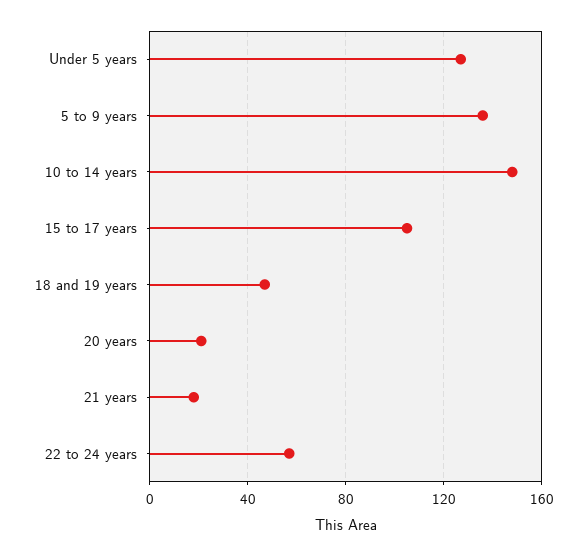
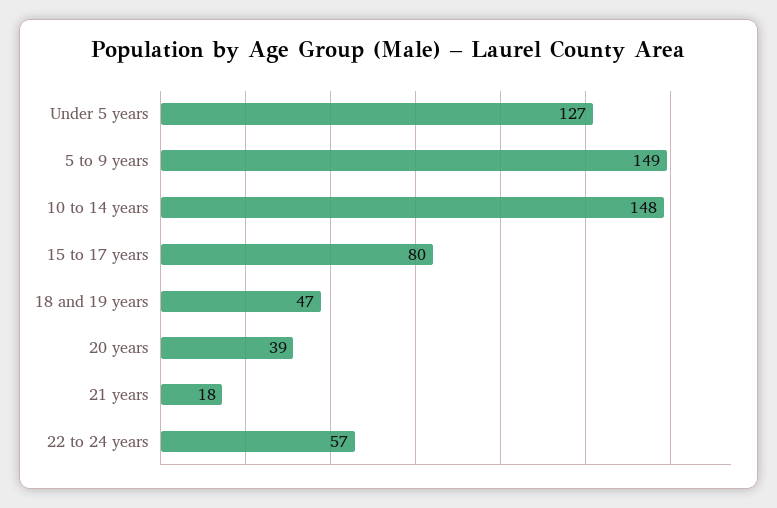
5 to 9 years: 135 -> 149
15 to 17 years: 105 -> 80
20 years: 20 -> 39

